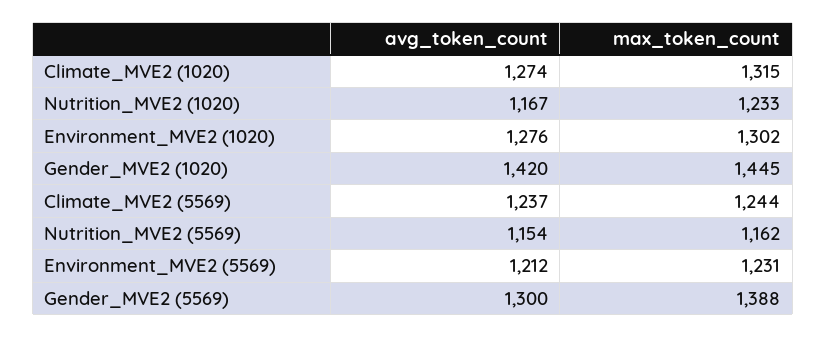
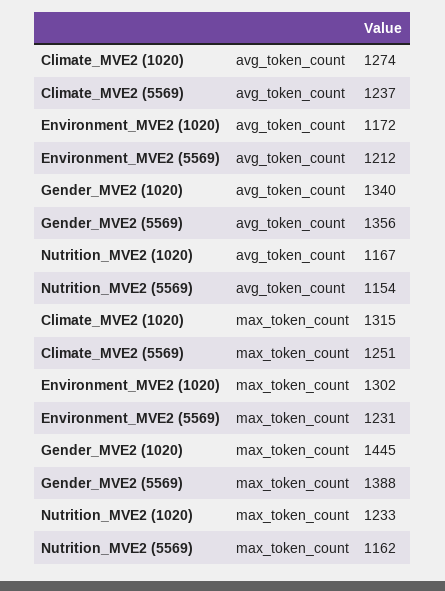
avg_token_count, Environment_MVE2 (1020): 1276 -> 1172
avg_token_count, Gender_MVE2 (1020): 1420 -> 1340
max_token_count, Climate_MVE2 (5569): 1244 -> 1251
avg_token_count, Gender_MVE2 (5569): 1300 -> 1356

